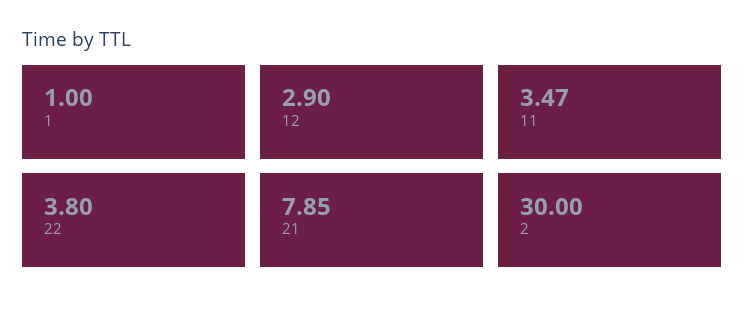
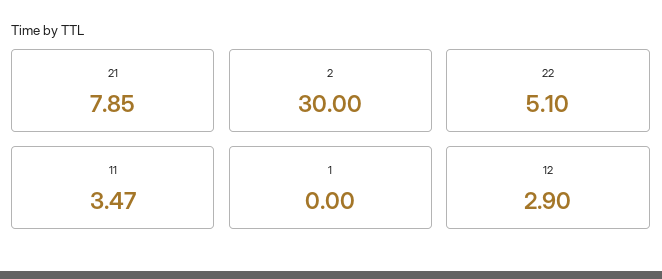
1: 1 -> 0
22: 3.8 -> 5.1

